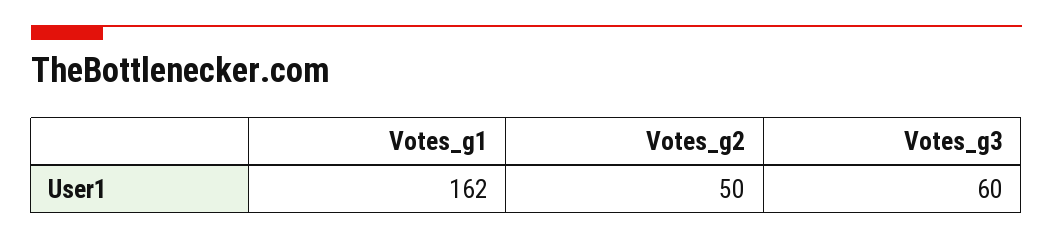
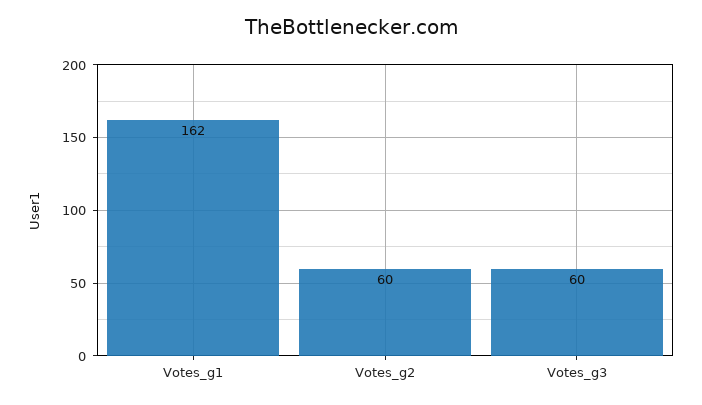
Votes_g2: 50 -> 60

